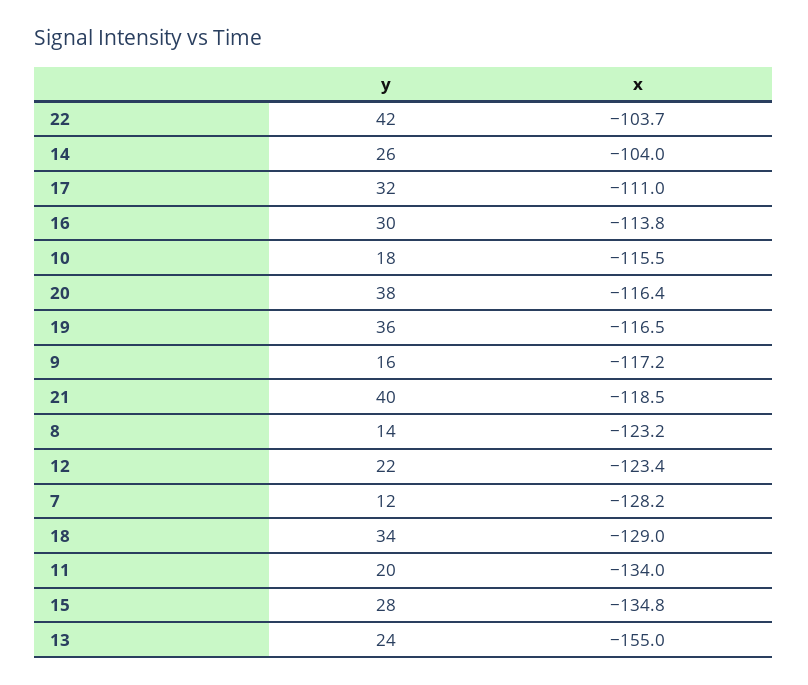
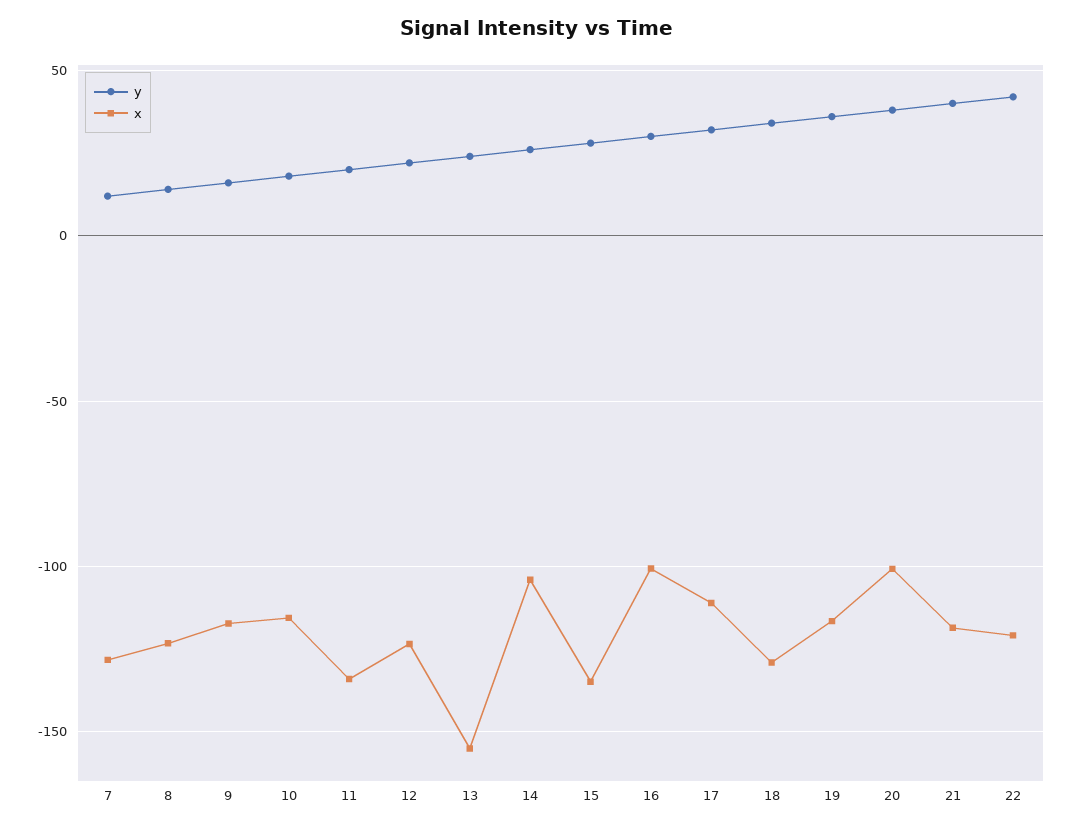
x, 22: -103.7 -> -120
x, 16: -113.8 -> -100
x, 20: -116.4 -> -100

